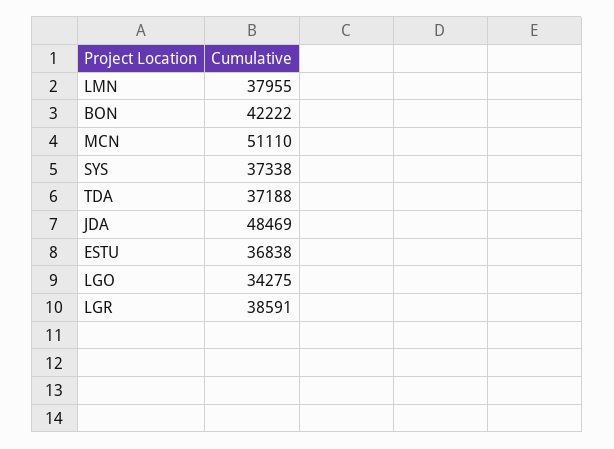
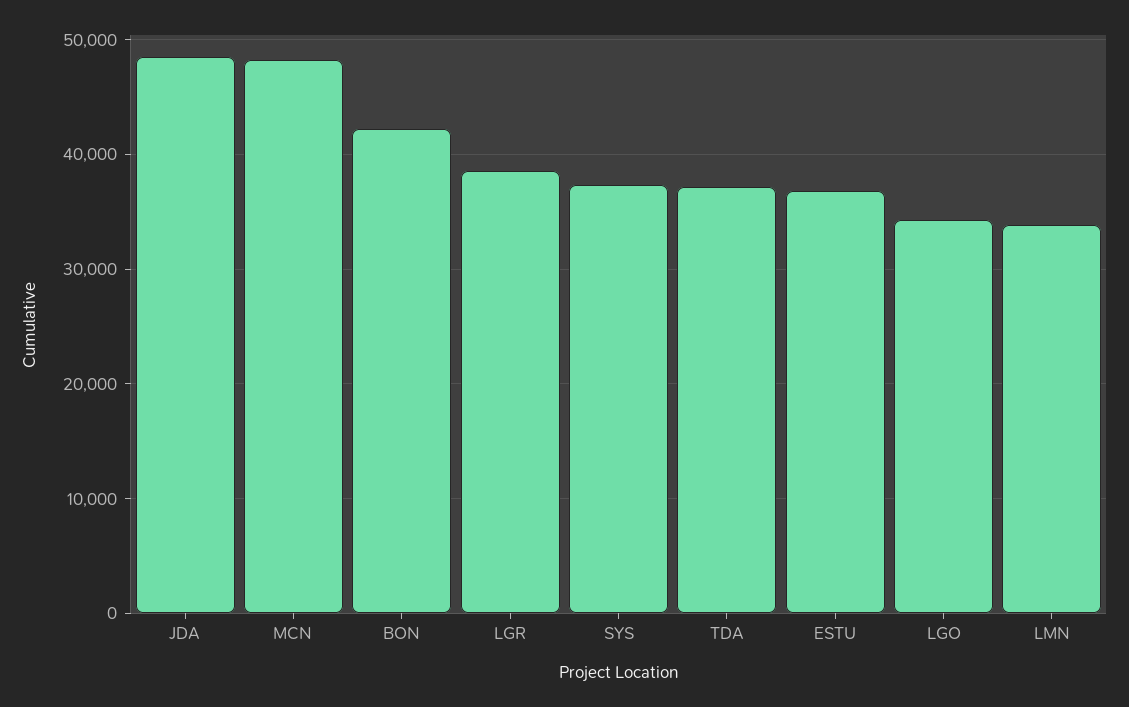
LMN: 37955 -> 34000
MCN: 51110 -> 48000

